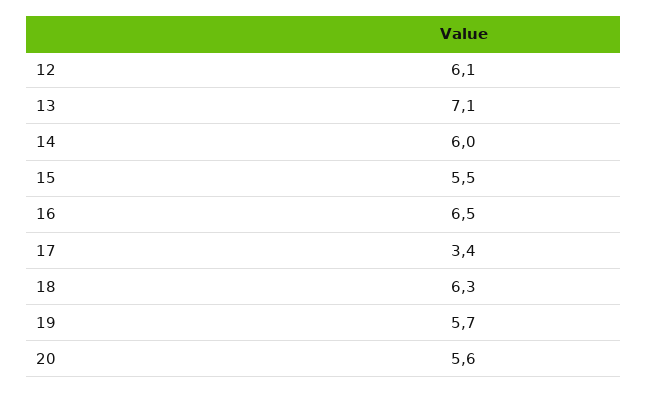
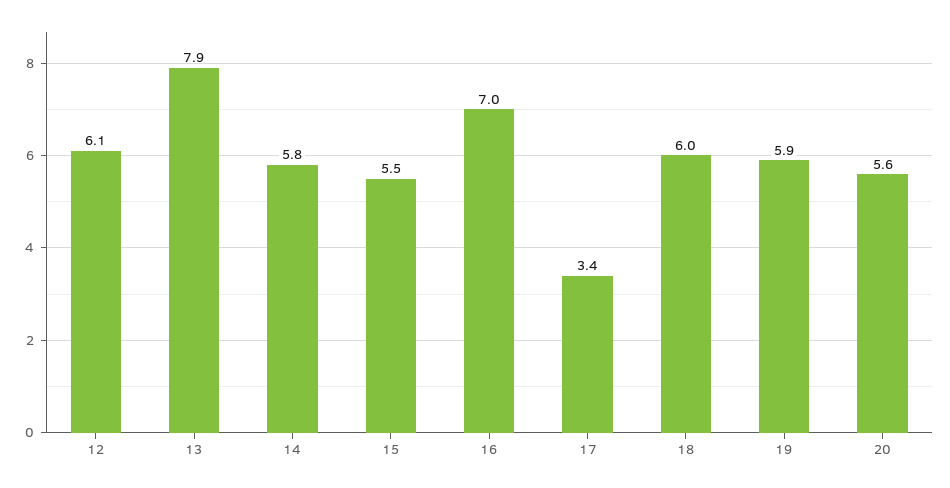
13: 7.1 -> 7.9
14: 6 -> 5.8
16: 6.5 -> 7
18: 6.3 -> 6
19: 5.7 -> 5.9

